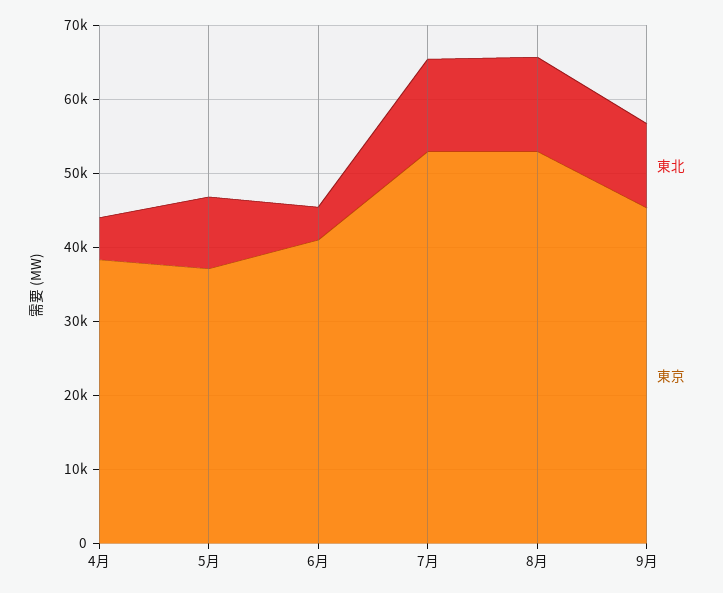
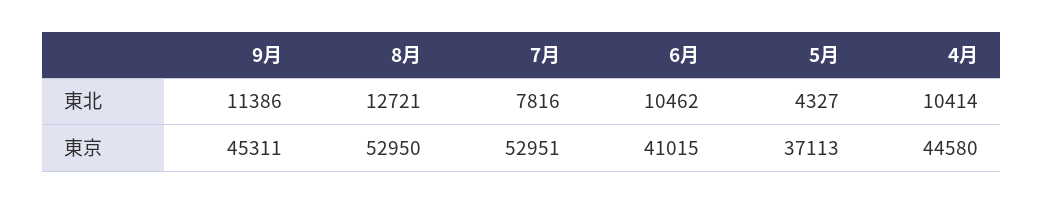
東北, 4月: 6000 -> 10414
東京, 4月: 38000 -> 44580
東北, 5月: 10000 -> 4327
東北, 6月: 4000 -> 10462
東北, 7月: 12000 -> 7816

